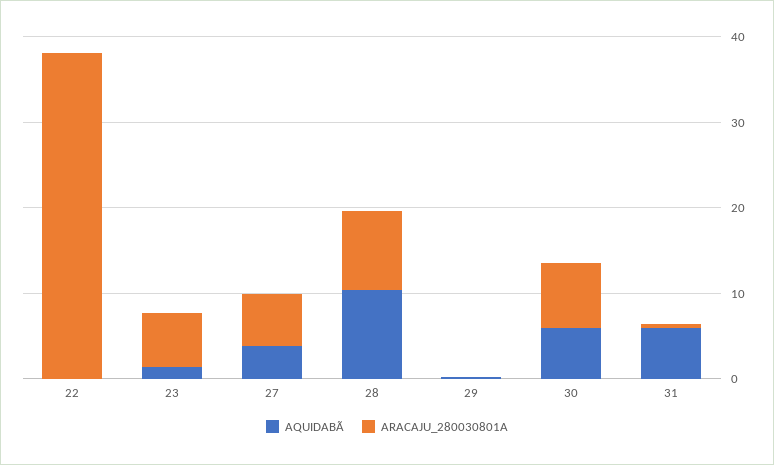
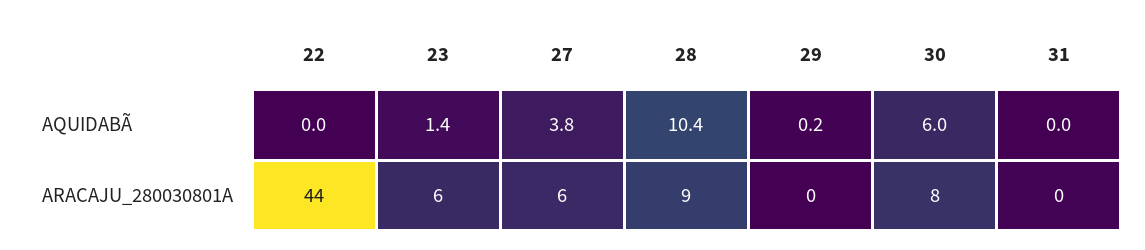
ARACAJU_280030801A, 22: 38 -> 44
AQUIDABÃ, 31: 6 -> 0

